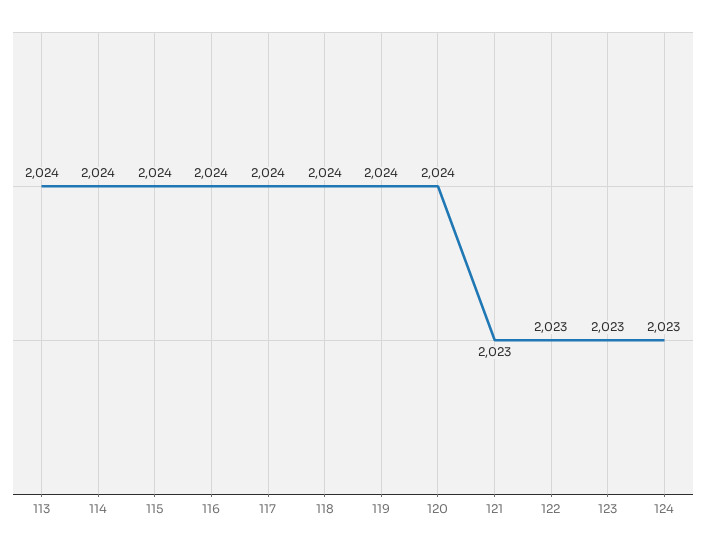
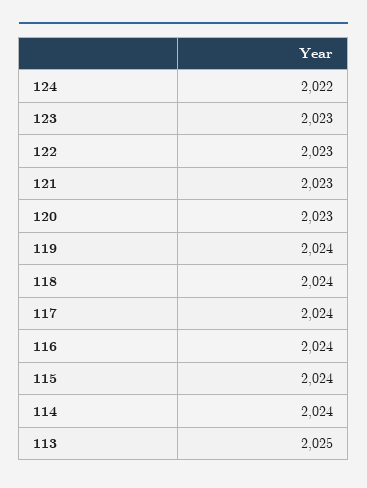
113: 2024 -> 2025
120: 2024 -> 2023
124: 2023 -> 2022

